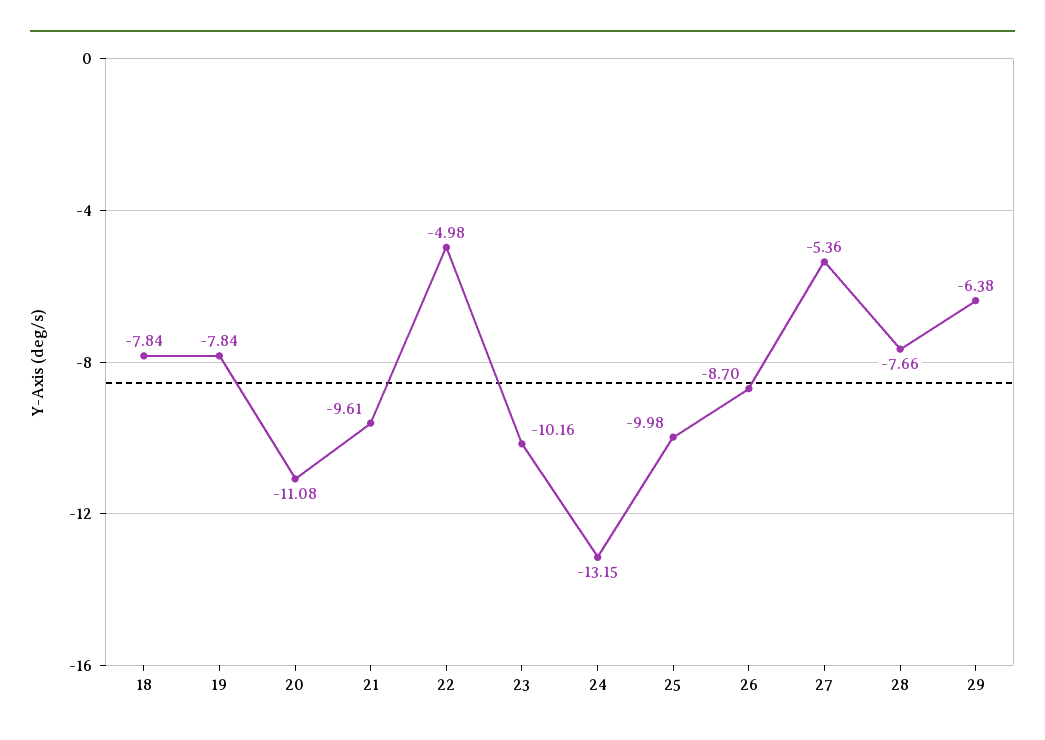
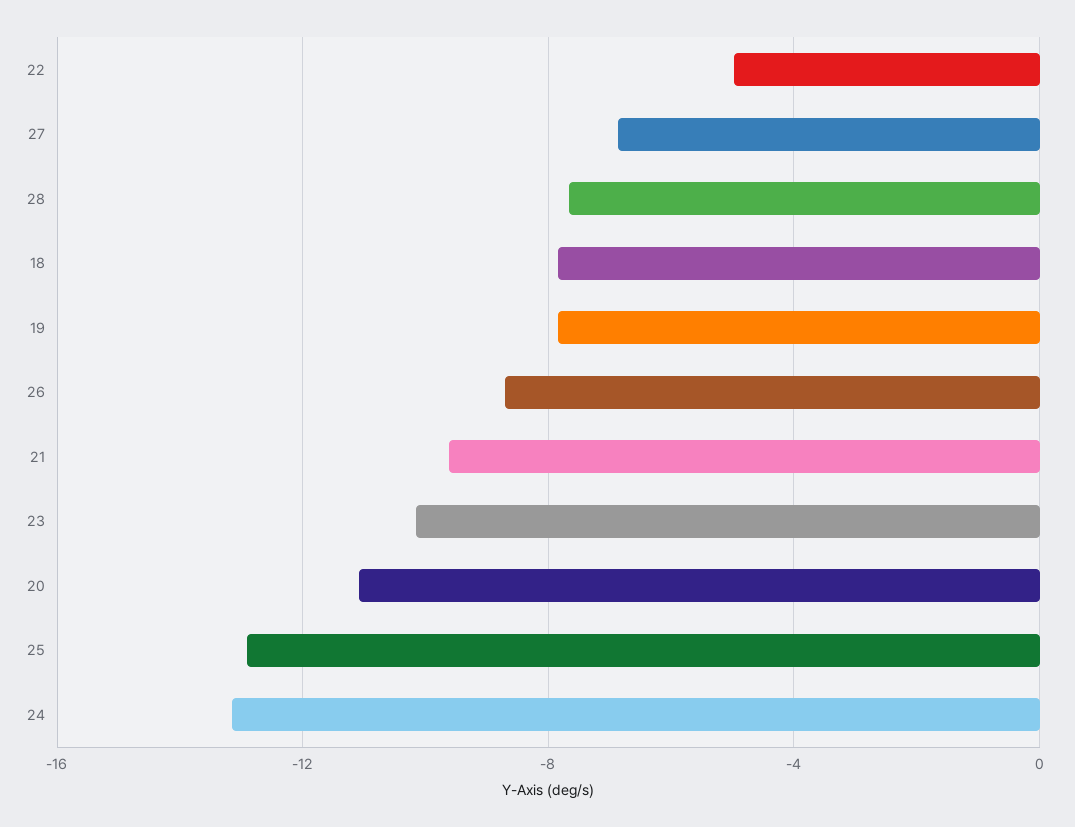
25: -9.98 -> -13
27: -5.36 -> -7
29: -6.38 -> none

